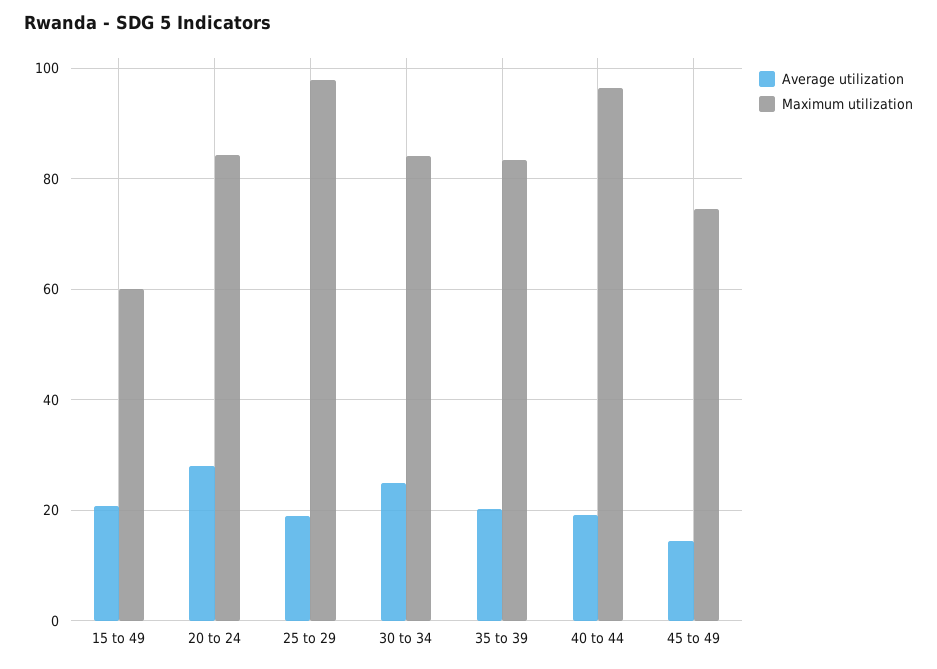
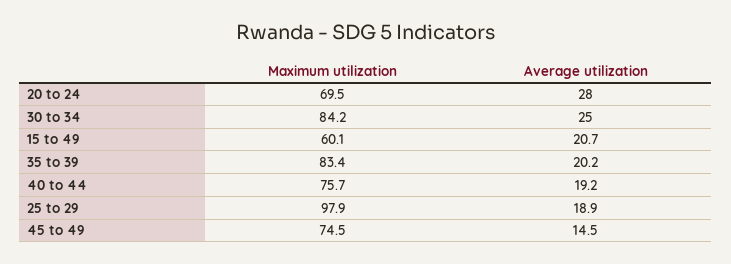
Maximum utilization, 20 to 24: 84 -> 69.5
Maximum utilization, 40 to 44: 96 -> 75.7

